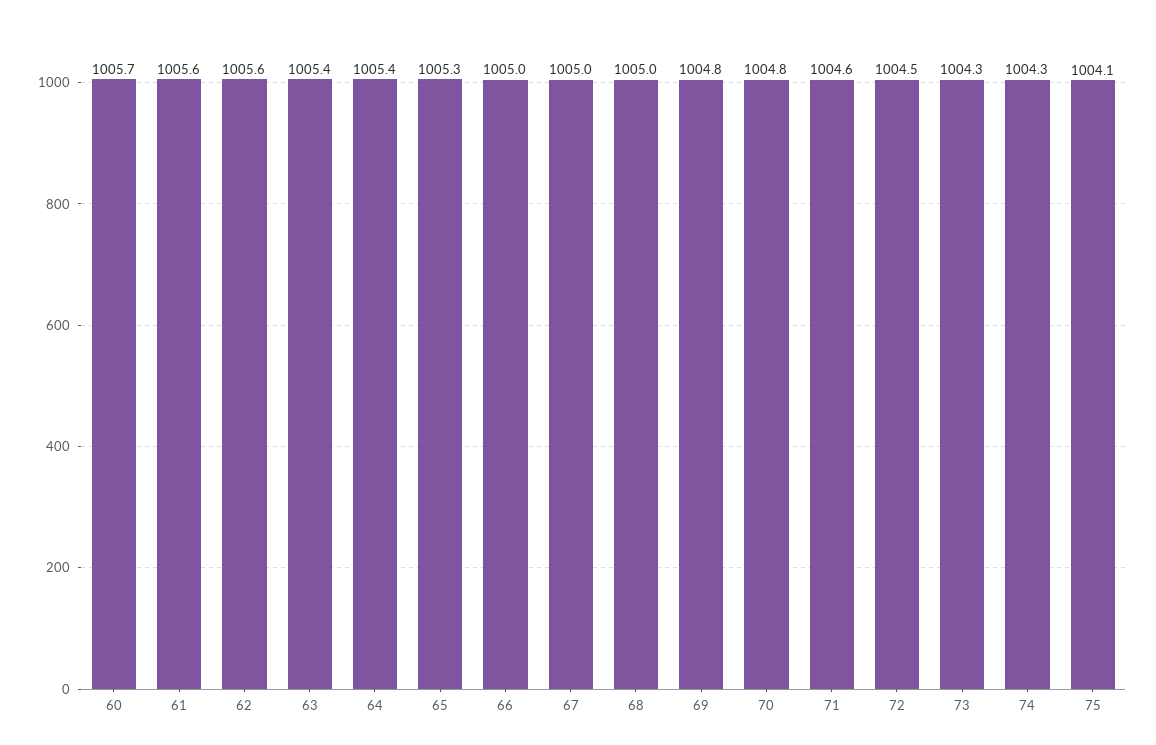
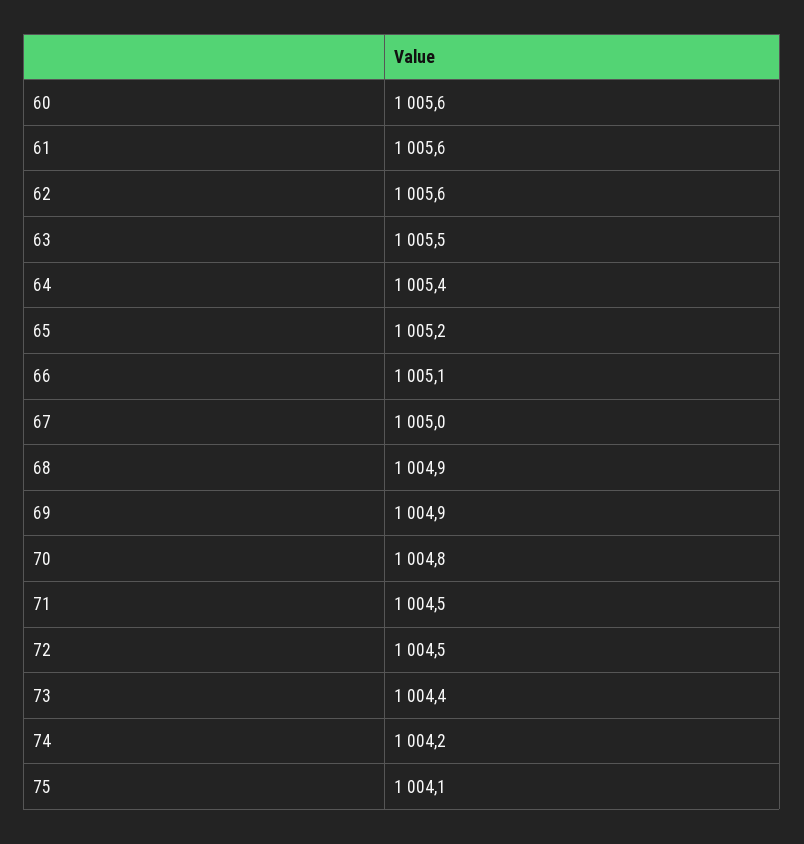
60: 1005.7 -> 1005.6
63: 1005.4 -> 1005.5
65: 1005.3 -> 1005.2
66: 1005 -> 1005.1
68: 1005 -> 1004.9
69: 1004.8 -> 1004.9
71: 1004.6 -> 1004.5
73: 1004.3 -> 1004.4
74: 1004.3 -> 1004.2

